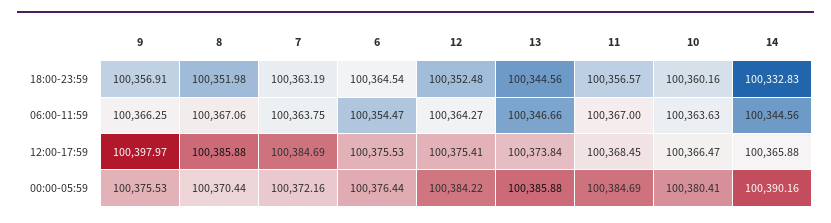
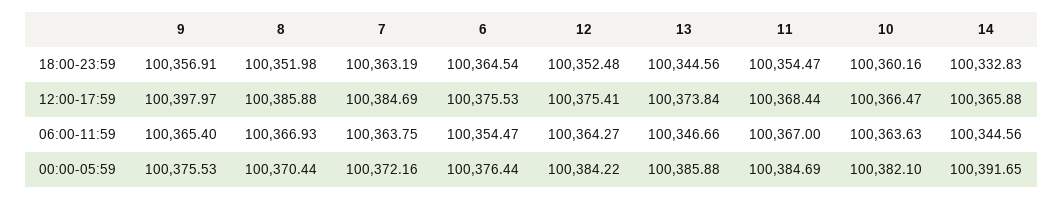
11, 18:00-23:59: 100356.57 -> 100354.47
9, 06:00-11:59: 100366.25 -> 100365.4
8, 06:00-11:59: 100367.06 -> 100366.93
11, 12:00-17:59: 100368.45 -> 100368.44
10, 00:00-05:59: 100380.41 -> 100382.1
14, 00:00-05:59: 100390.16 -> 100391.65

